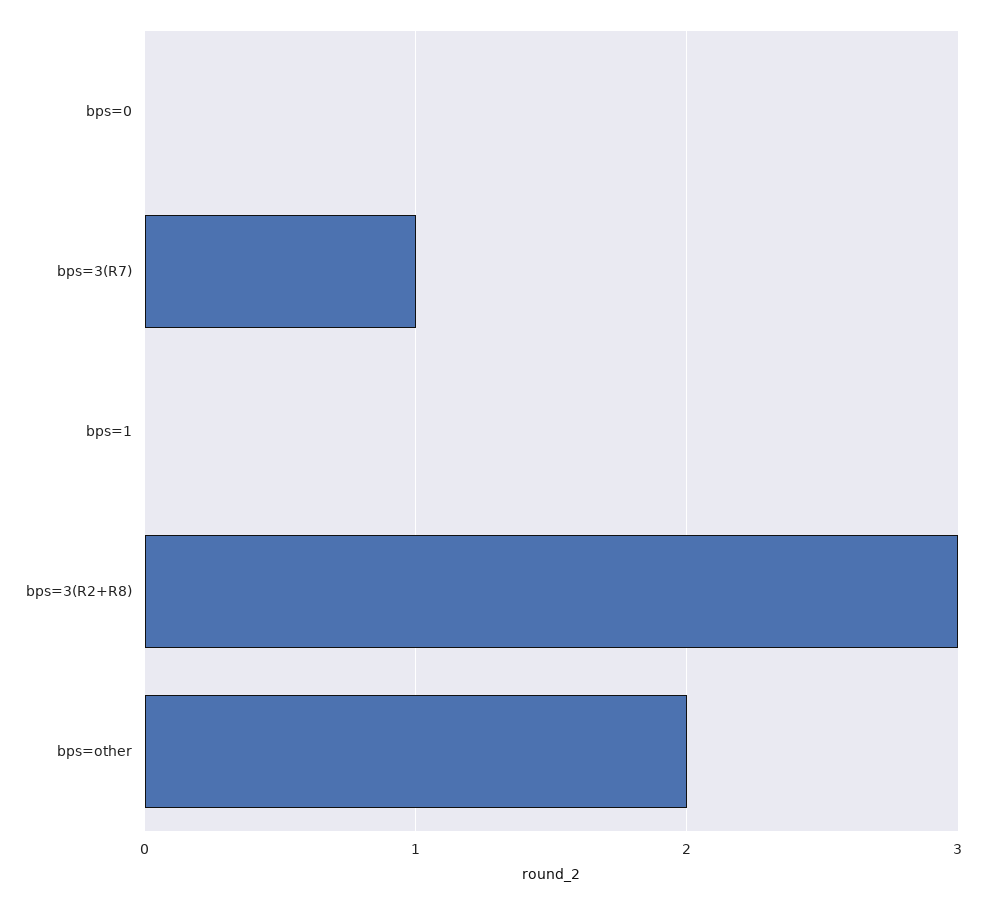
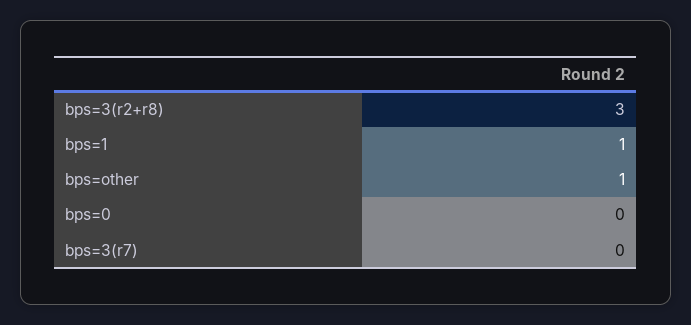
bps=3(R7): 1 -> 0
bps=1: 0 -> 1
bps=other: 2 -> 1

